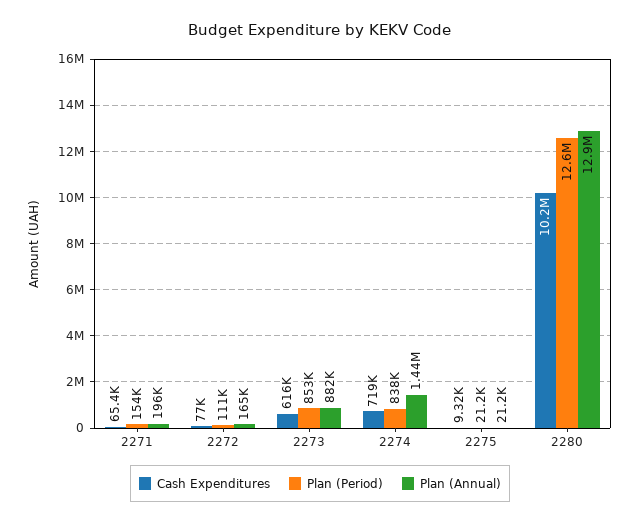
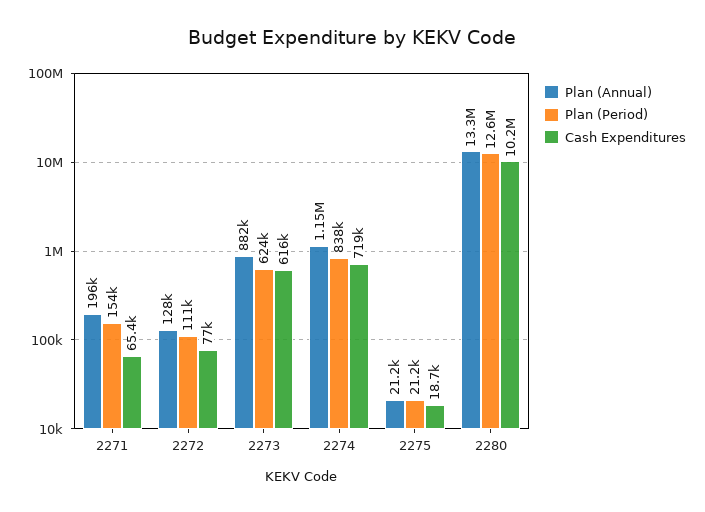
Plan (Annual), 2272: 165000 -> 128000
Plan (Period), 2273: 853000 -> 624000
Plan (Annual), 2274: 1440000 -> 1150000
Cash Expenditures, 2275: 9320 -> 18700
Plan (Annual), 2280: 12900000 -> 13300000

